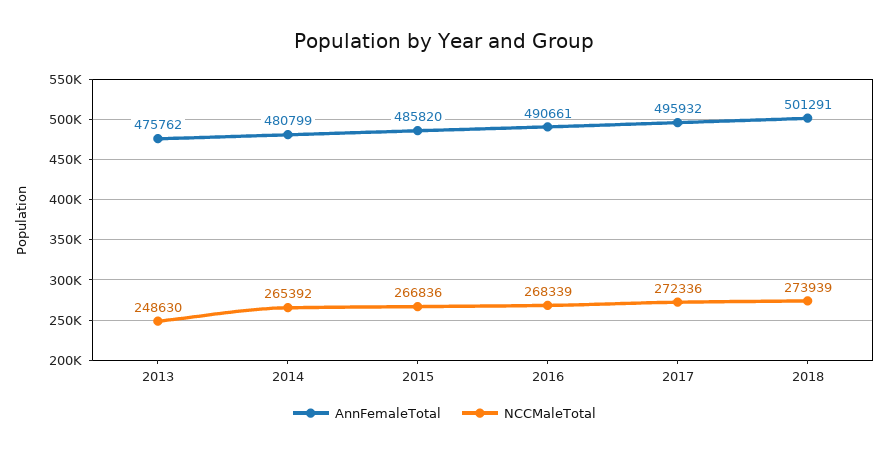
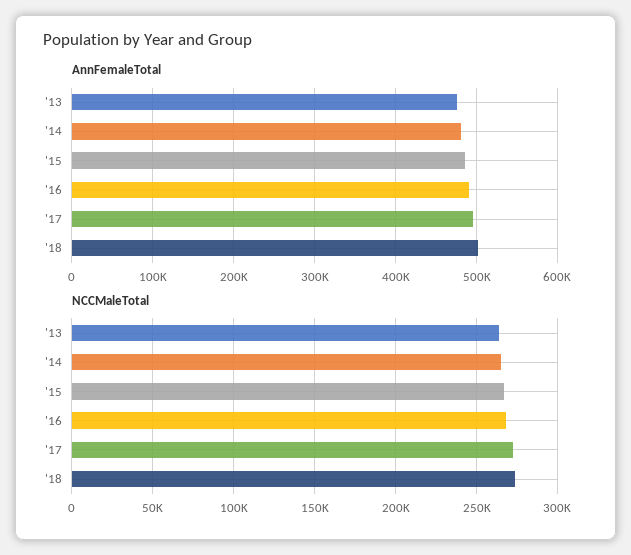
NCCMaleTotal, 2013: 248630 -> 265000

